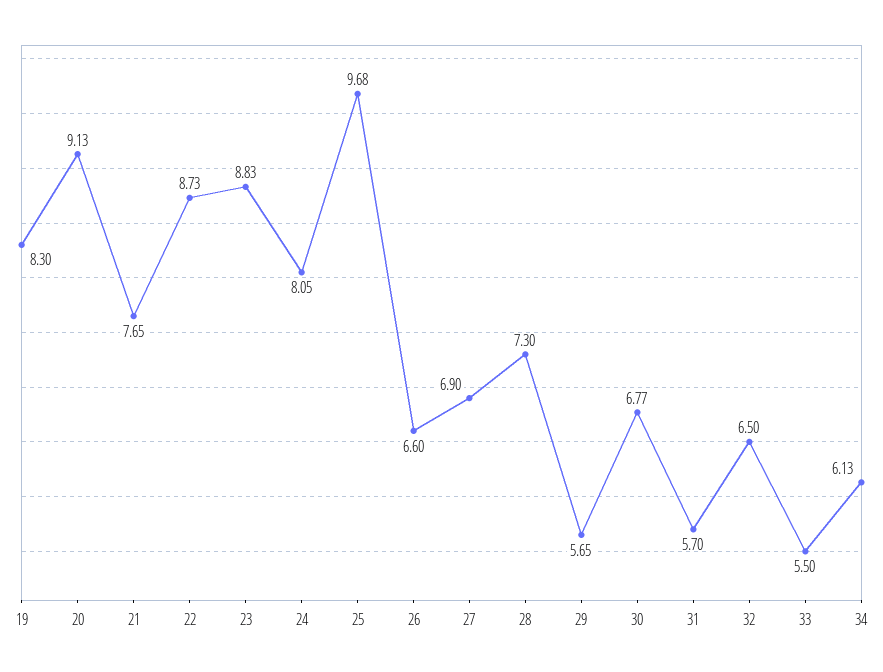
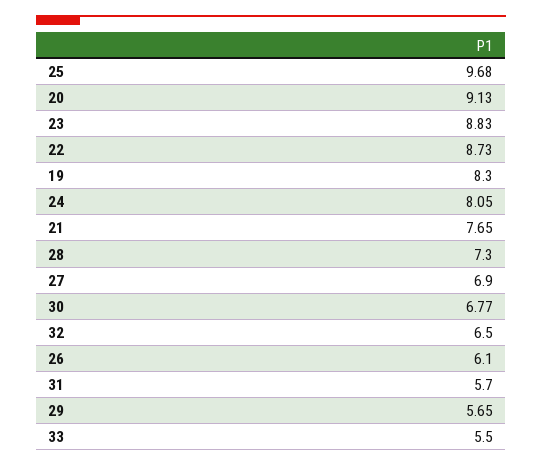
26: 6.6 -> 6.1
34: 6.13 -> none

